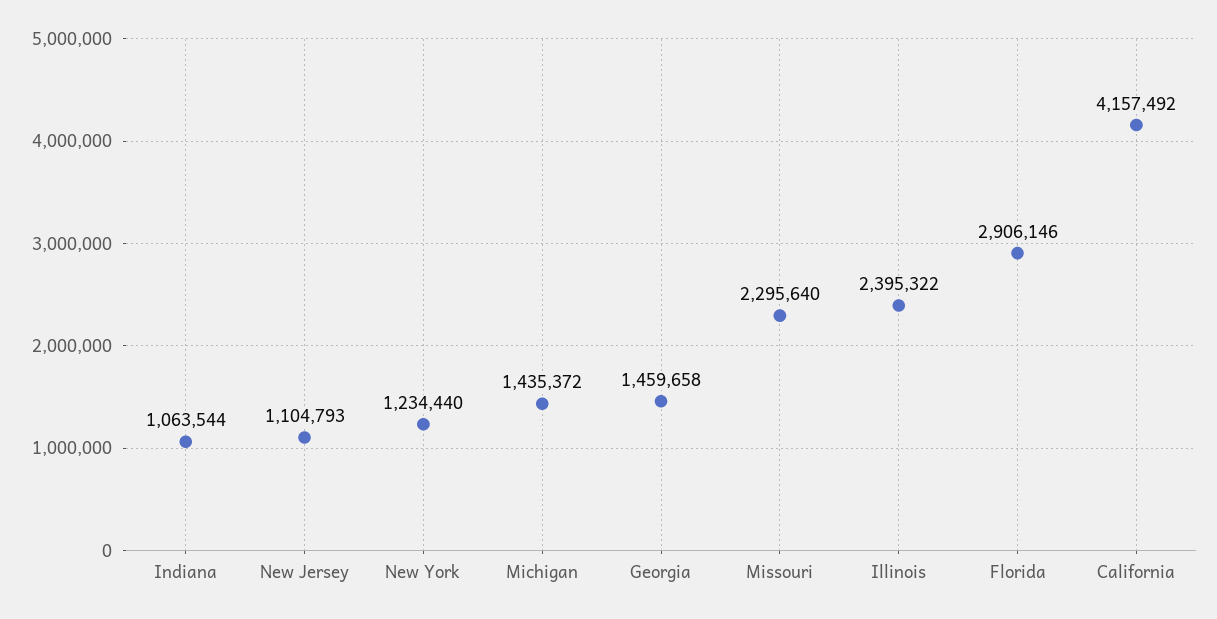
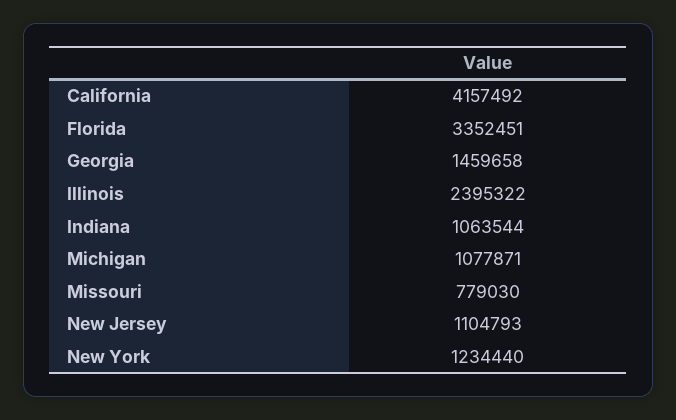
Michigan: 1435372 -> 1077871
Missouri: 2295640 -> 779030
Florida: 2906146 -> 3352451

